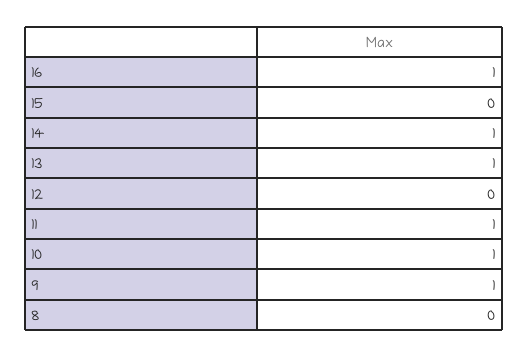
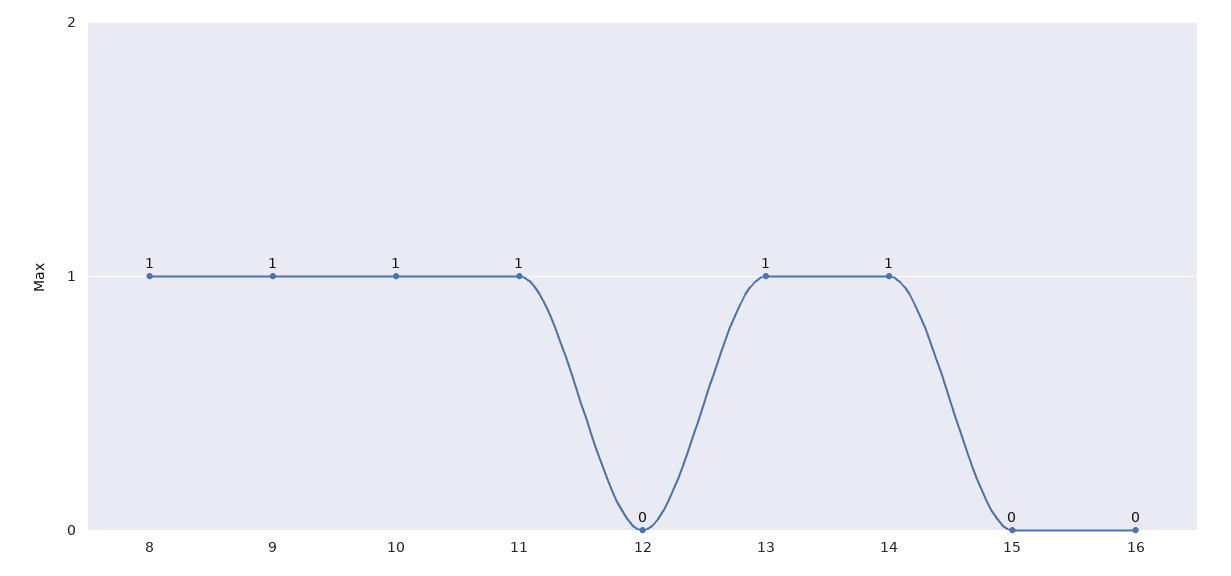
16: 1 -> 0
8: 0 -> 1

